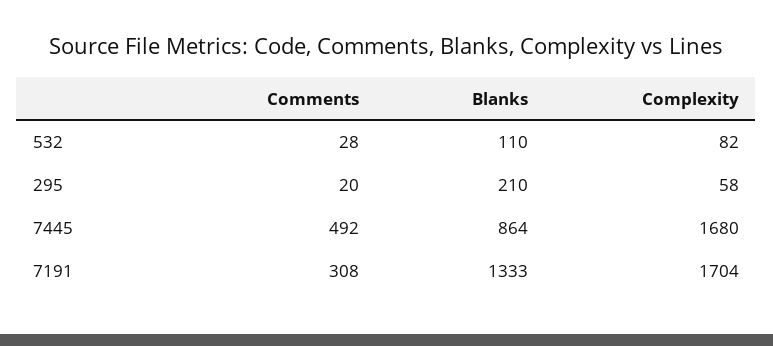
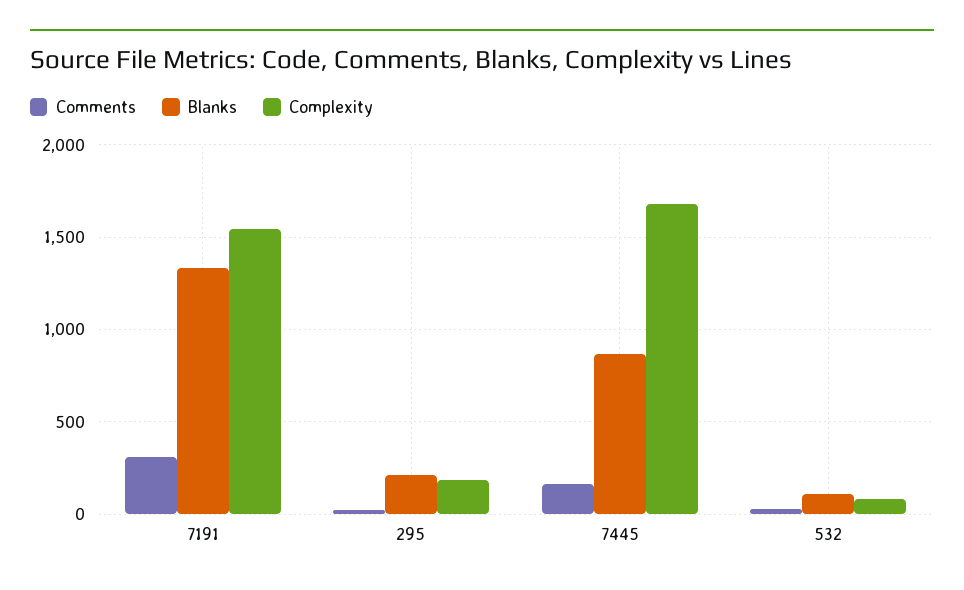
Complexity, 295: 58 -> 200
Comments, 7445: 492 -> 150
Complexity, 7191: 1704 -> 1550

